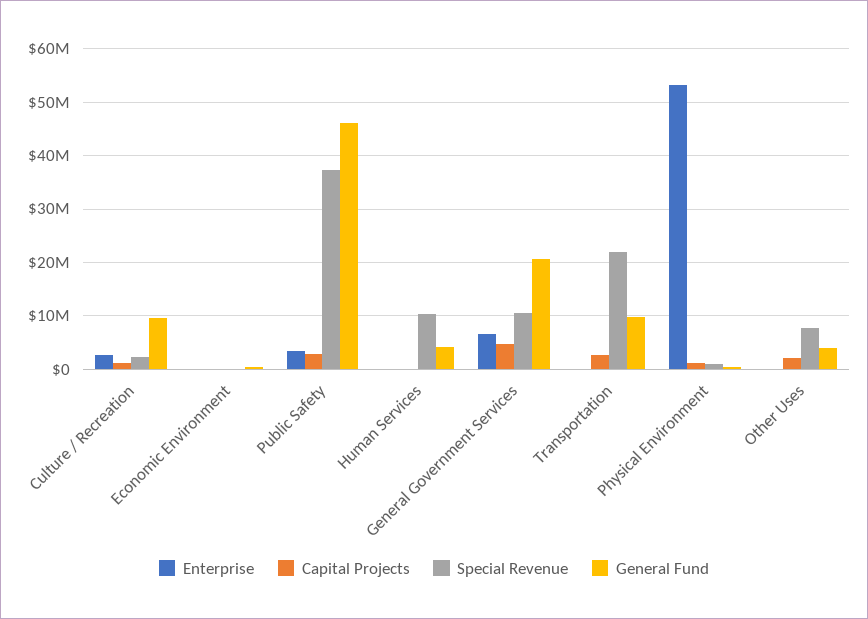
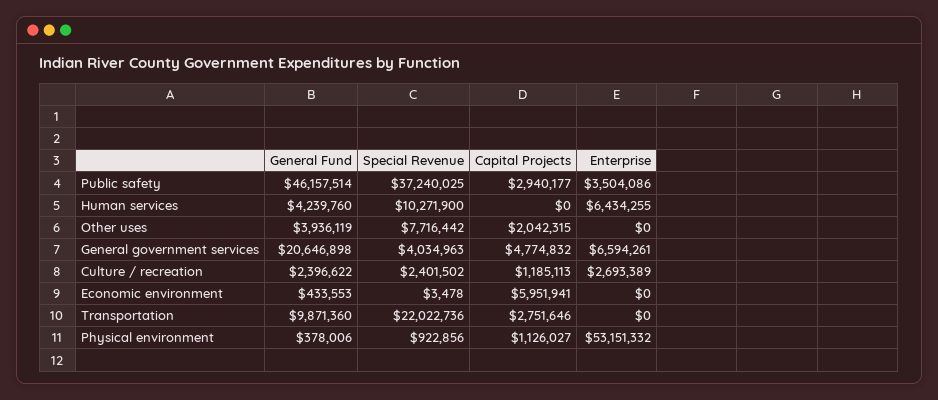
General Fund, Culture / Recreation: 10000000 -> 2396622
Capital Projects, Economic Environment: 0 -> 5951941
Enterprise, Human Services: 0 -> 6434255
Special Revenue, General Government Services: 10000000 -> 4034963

